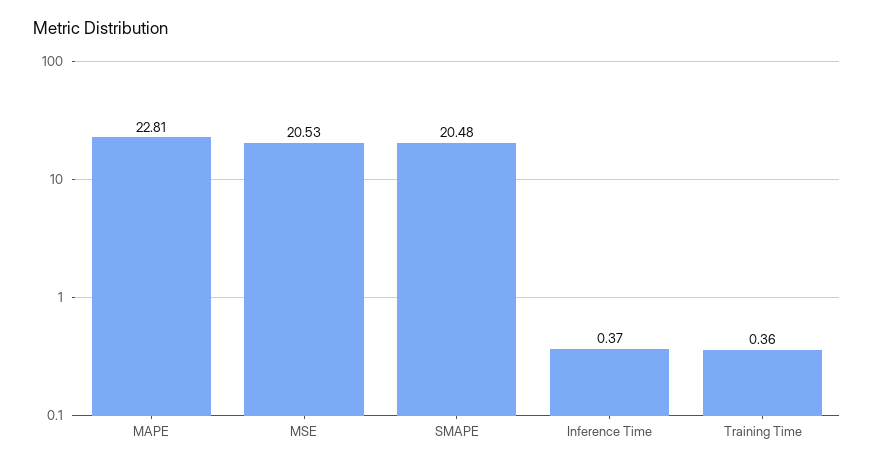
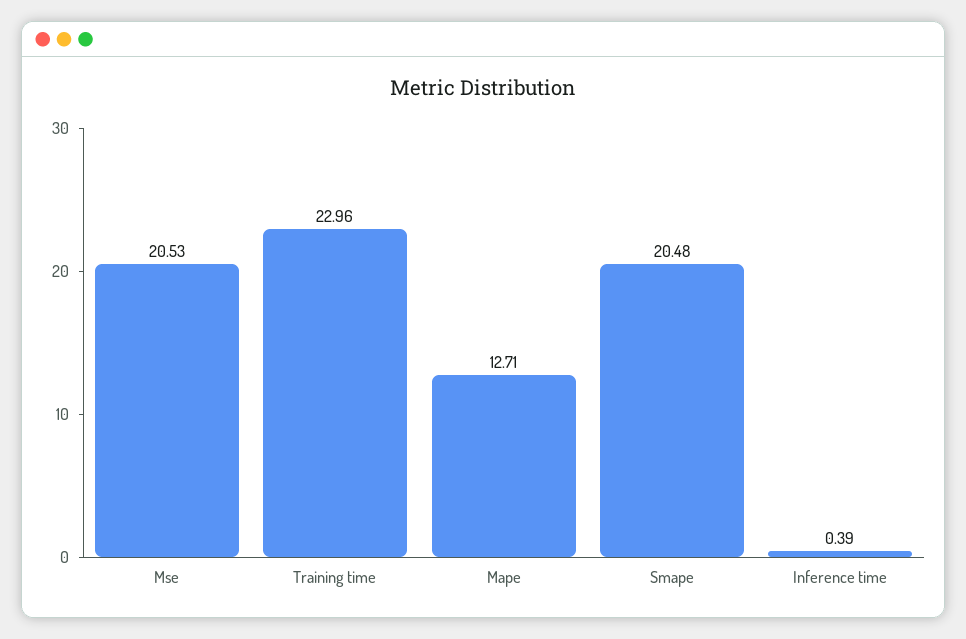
MAPE: 22.81 -> 12.71
Inference Time: 0.37 -> 0.39
Training Time: 0.36 -> 22.96

